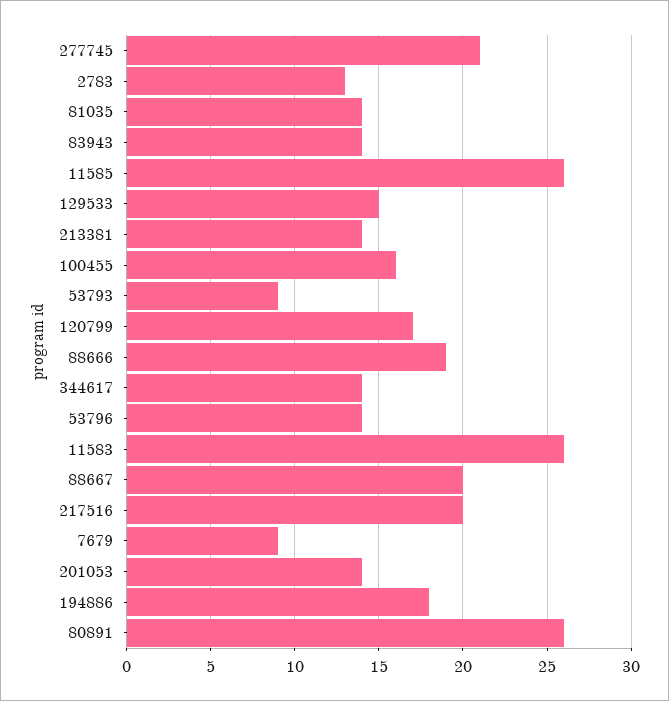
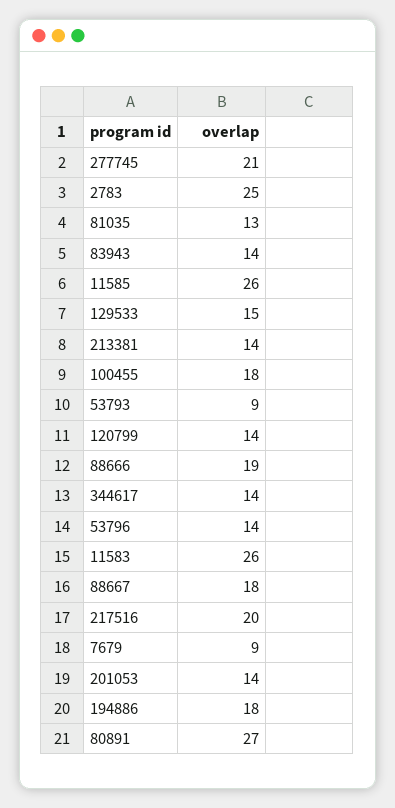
2783: 13 -> 25
81035: 14 -> 13
100455: 16 -> 18
120799: 17 -> 14
88667: 20 -> 18
80891: 26 -> 27

